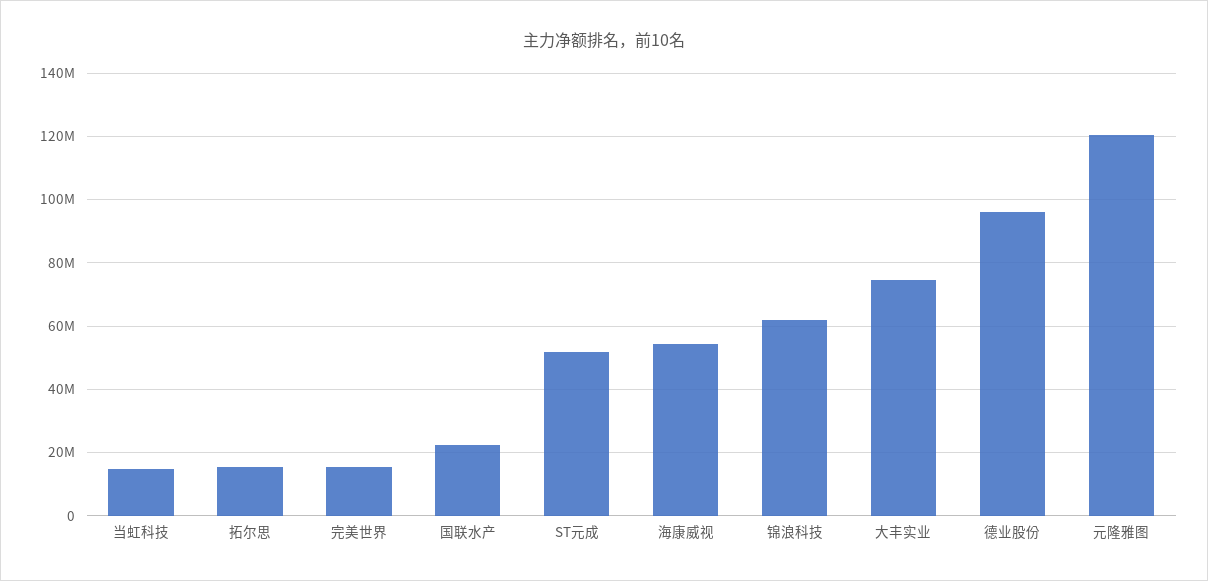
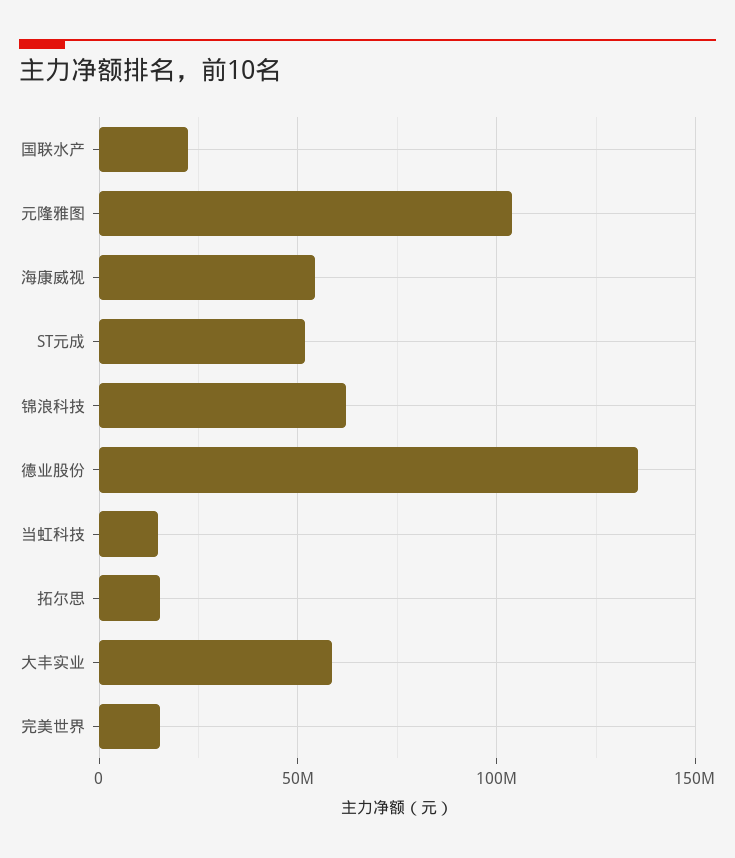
大丰实业: 74000000 -> 60000000
德业股份: 96000000 -> 135000000
元隆雅图: 120000000 -> 105000000

